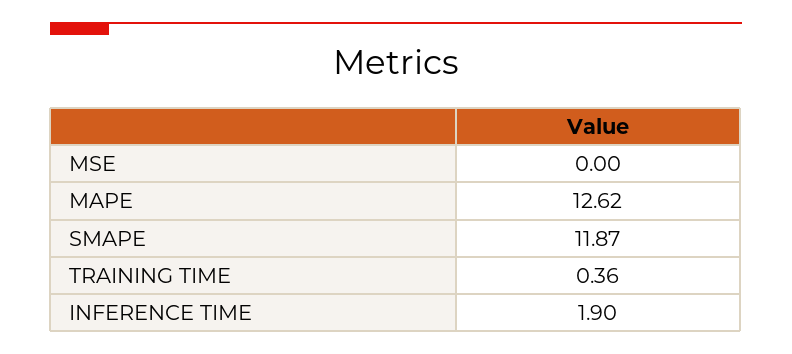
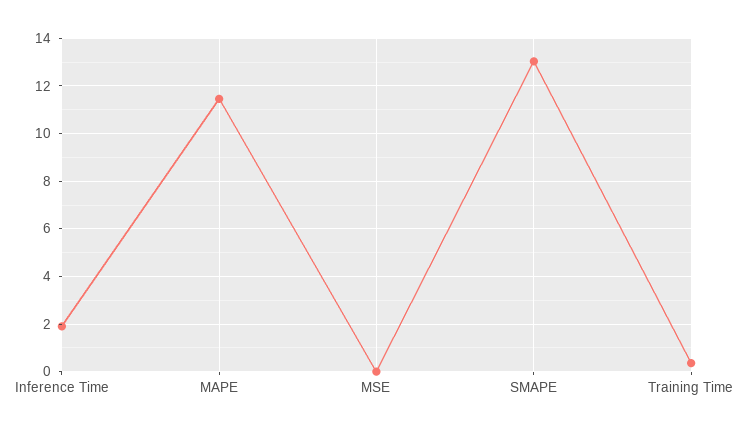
MAPE: 12.62 -> 11.5
SMAPE: 11.87 -> 13

